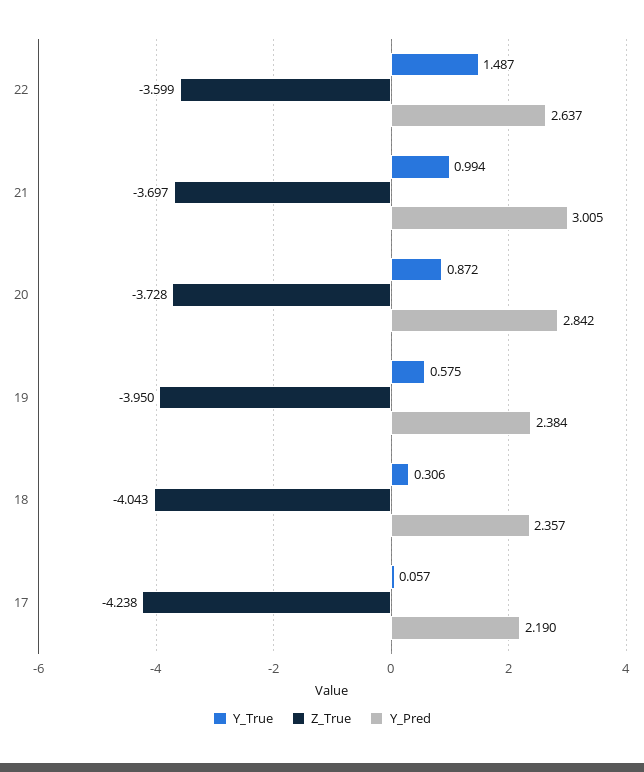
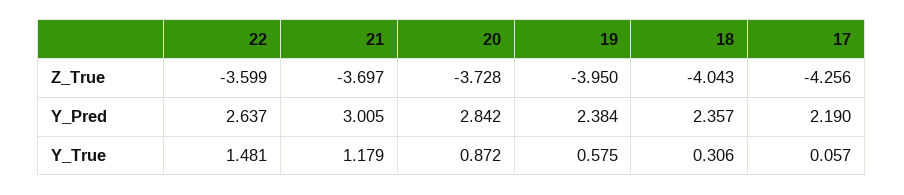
Y_True, 22: 1.487 -> 1.481
Y_True, 21: 0.994 -> 1.179
Z_True, 17: -4.238 -> -4.256

